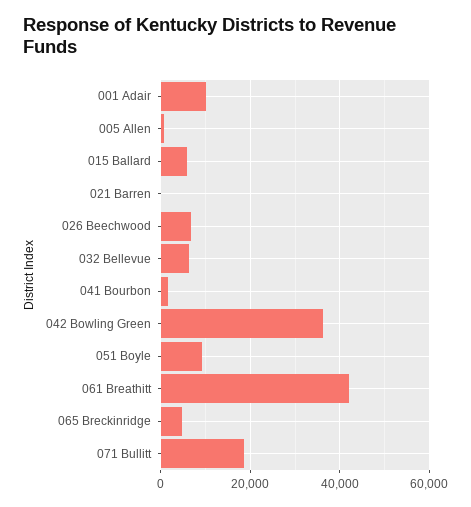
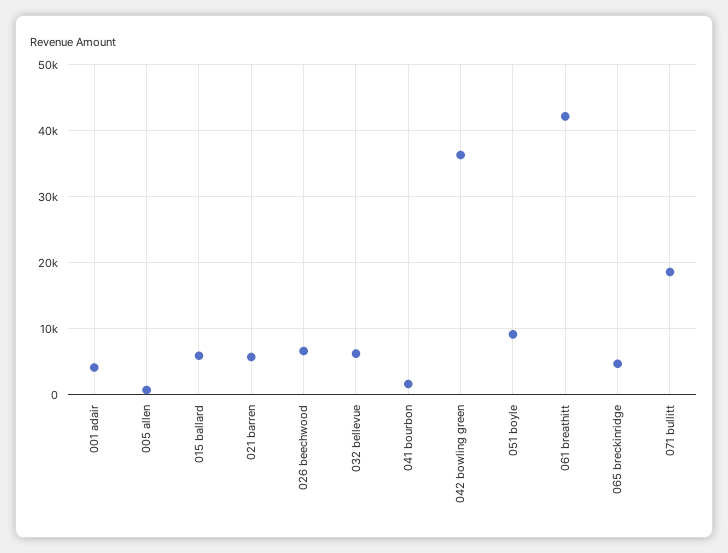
001 Adair: 10000 -> 4000
021 Barren: 0 -> 6000

